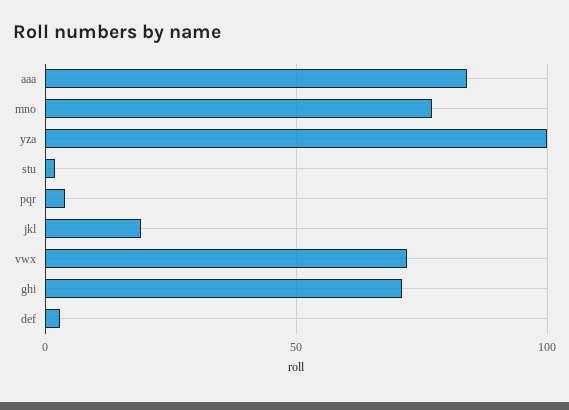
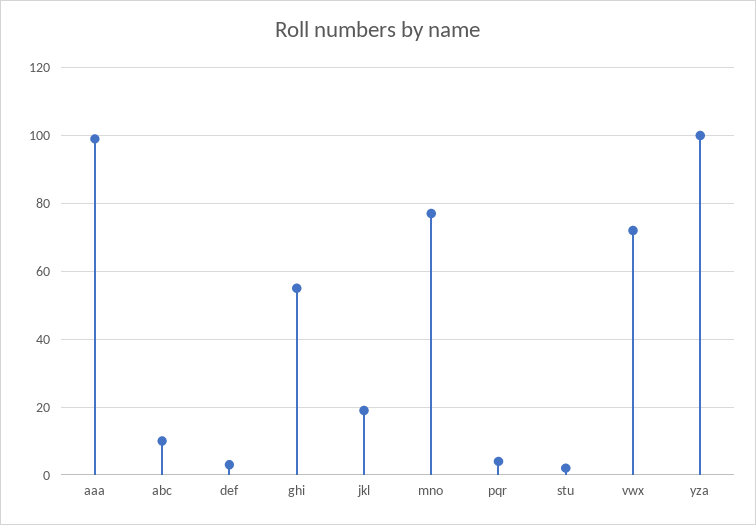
aaa: 85 -> 100
ghi: 70 -> 55
abc: none -> 10

